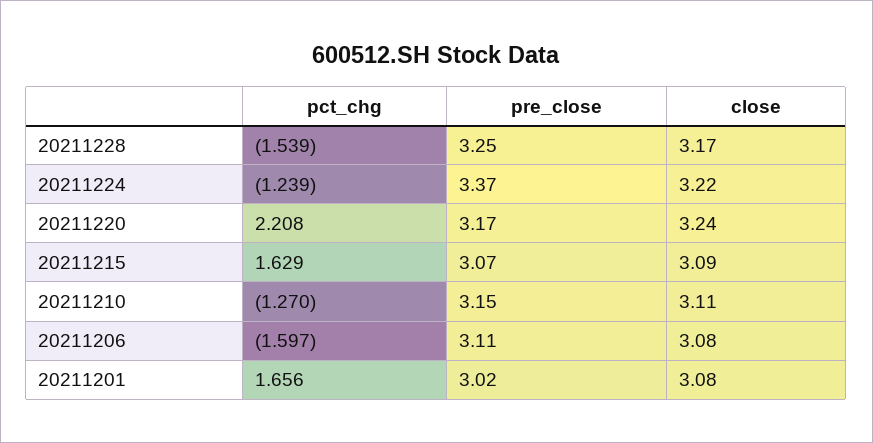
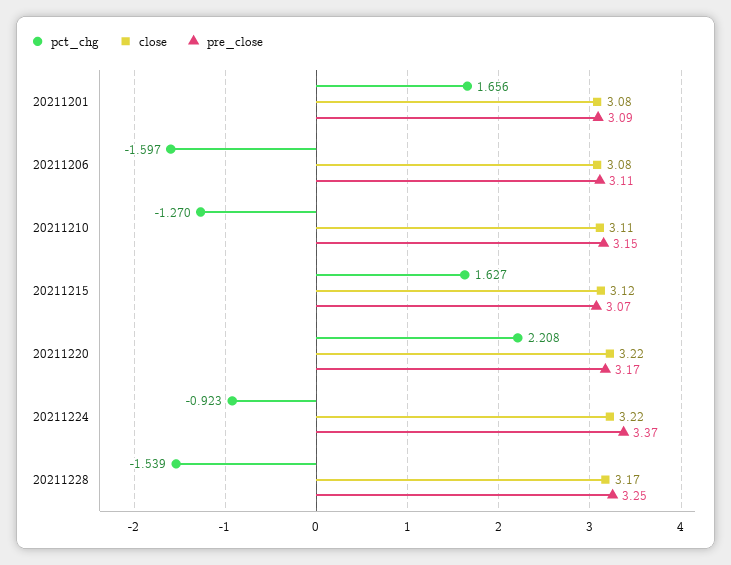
pct_chg, 20211224: -1.239 -> -0.923
close, 20211220: 3.24 -> 3.22
pct_chg, 20211215: 1.629 -> 1.627
close, 20211215: 3.09 -> 3.12
pre_close, 20211201: 3.02 -> 3.09

